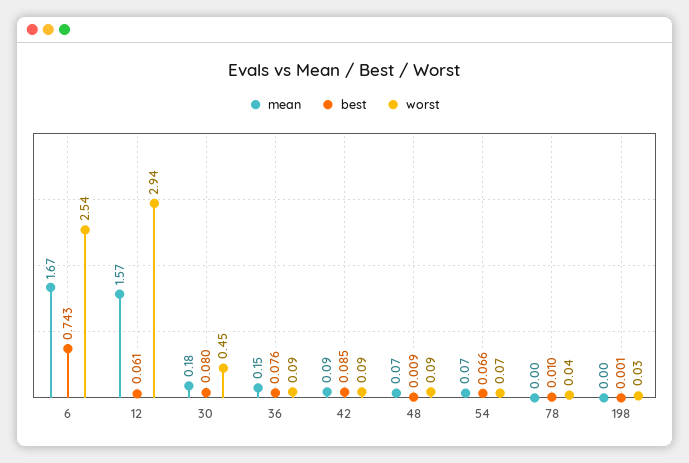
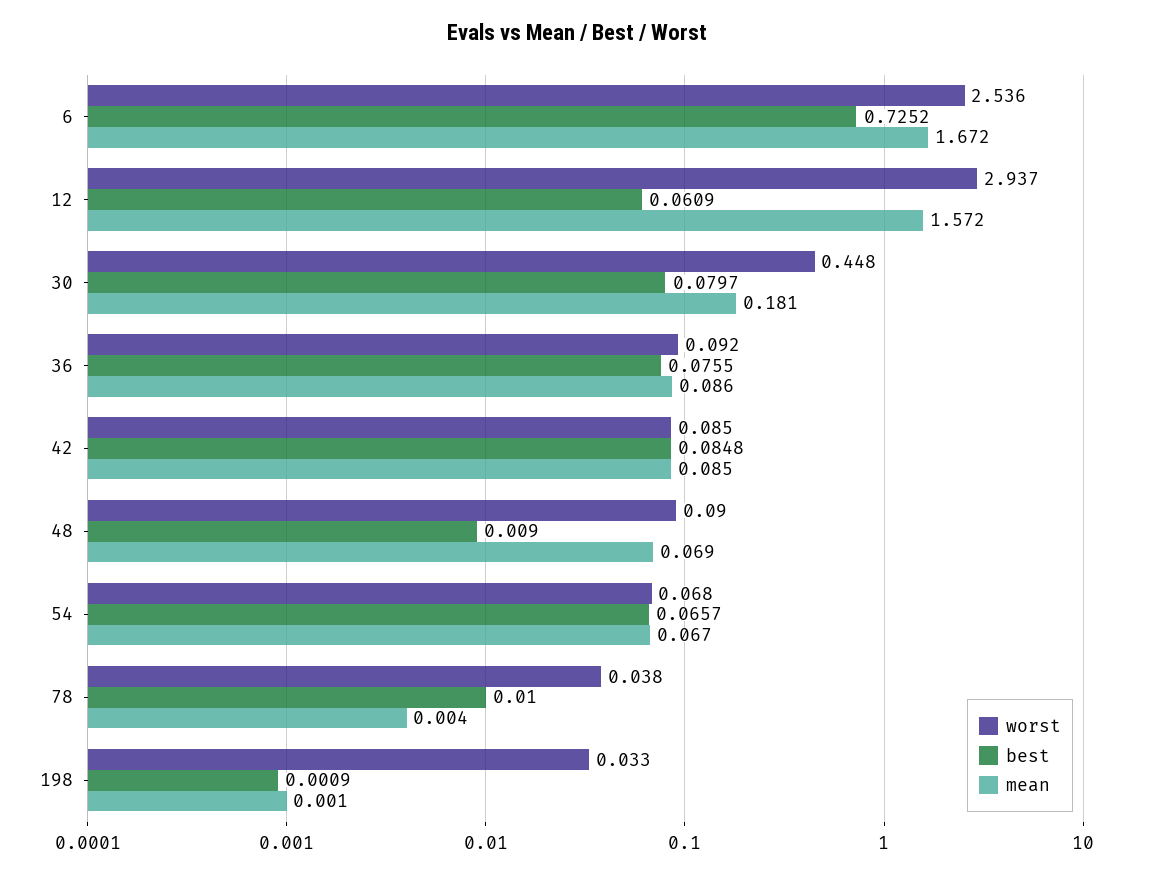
best, 6: 0.743 -> 0.7252
mean, 36: 0.15 -> 0.086

